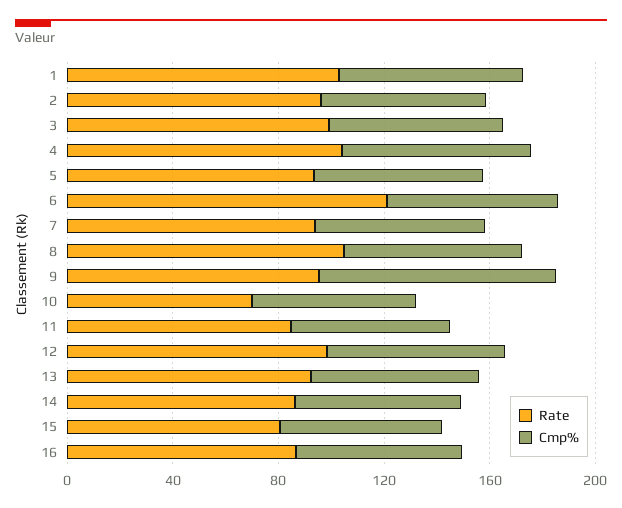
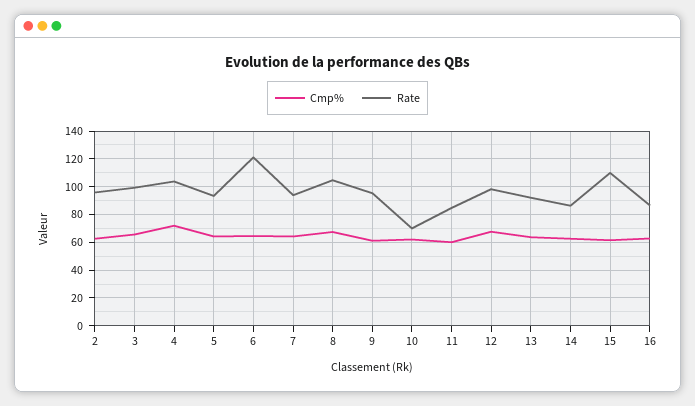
Rate, 1: 100 -> none
Cmp%, 1: 70 -> none
Cmp%, 9: 90 -> 60
Rate, 15: 80 -> 110

